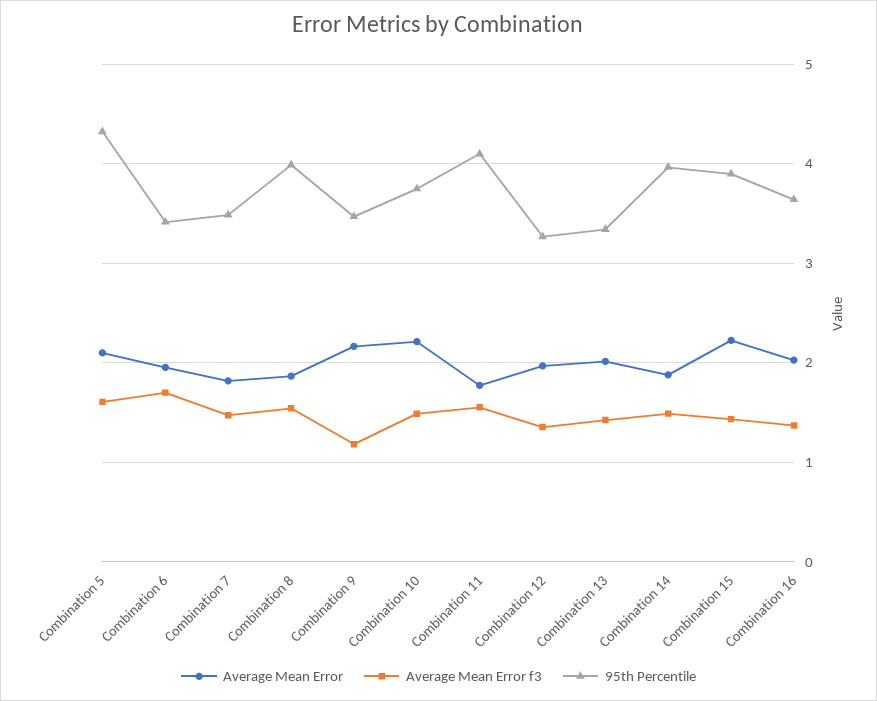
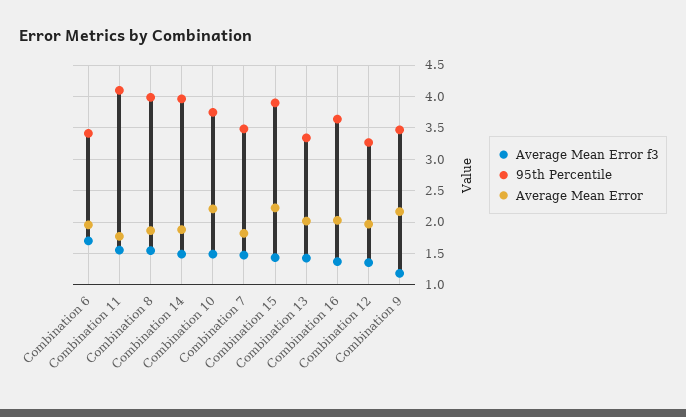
Average Mean Error, Combination 5: 2.1 -> none
Average Mean Error f3, Combination 5: 1.6 -> none
95th Percentile, Combination 5: 4.3 -> none

